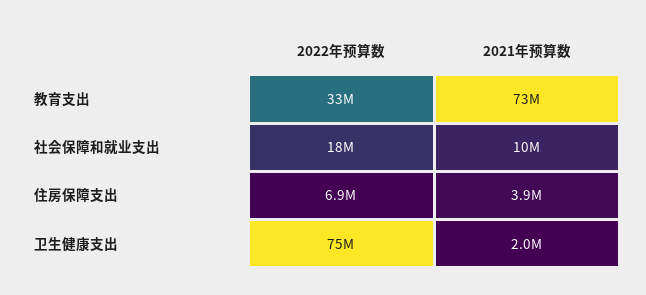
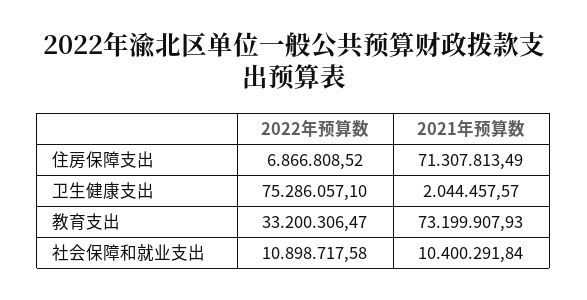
2022年预算数, 社会保障和就业支出: 18000000 -> 10898717.58
2021年预算数, 住房保障支出: 3900000 -> 71307813.49

